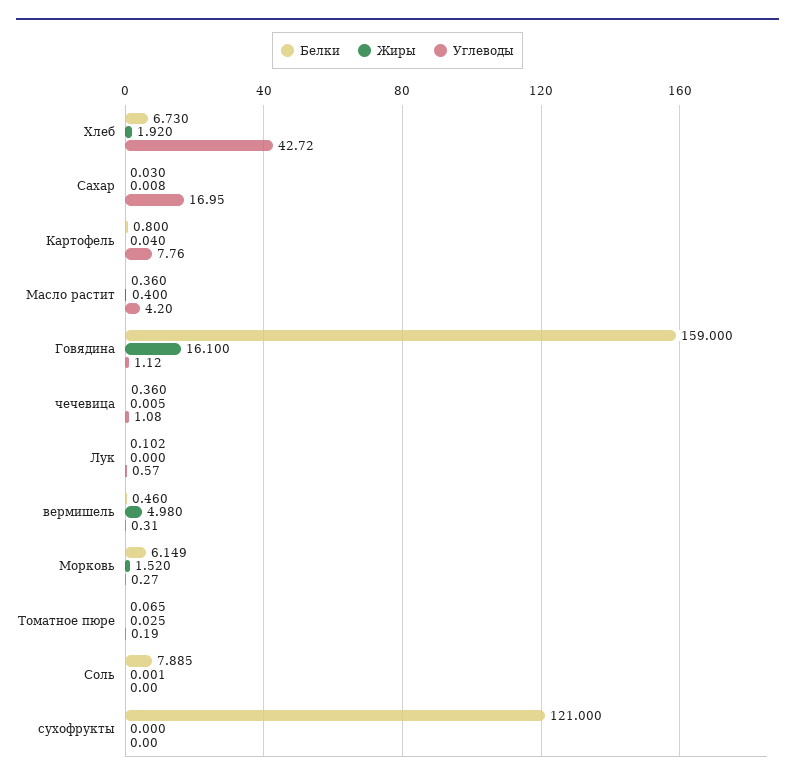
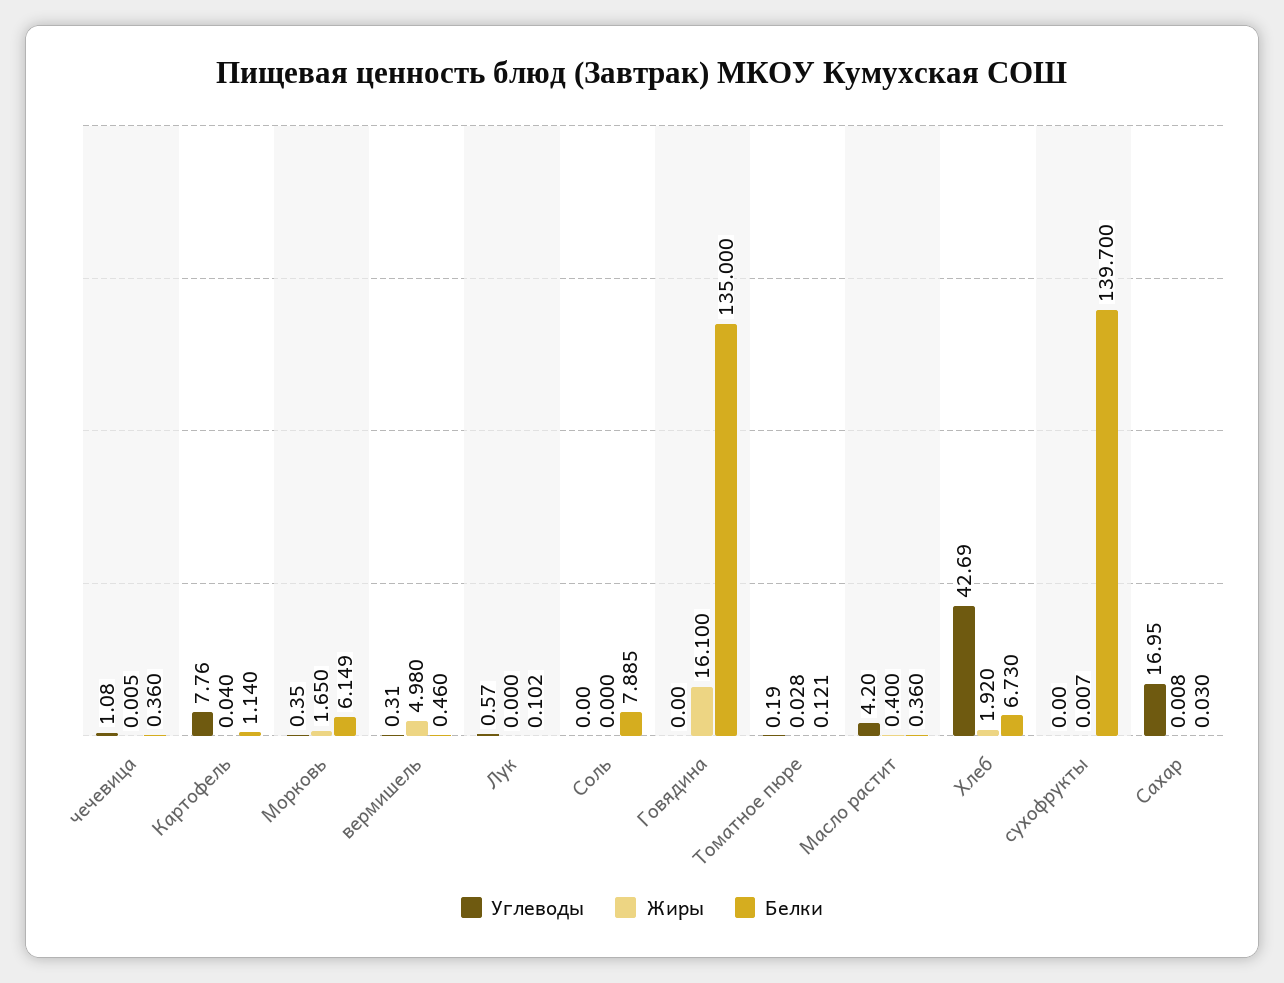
Углеводы, Хлеб: 42.72 -> 42.69
Белки, Картофель: 0.8 -> 1.14
Белки, Говядина: 159 -> 135
Углеводы, Говядина: 1.12 -> 0
Жиры, Морковь: 1.52 -> 1.65
Углеводы, Морковь: 0.27 -> 0.35
Белки, Томатное пюре: 0.065 -> 0.121
Жиры, Томатное пюре: 0.025 -> 0.028
Жиры, Соль: 0.001 -> 0
Белки, сухофрукты: 121 -> 139.7
Жиры, сухофрукты: 0 -> 0.007

